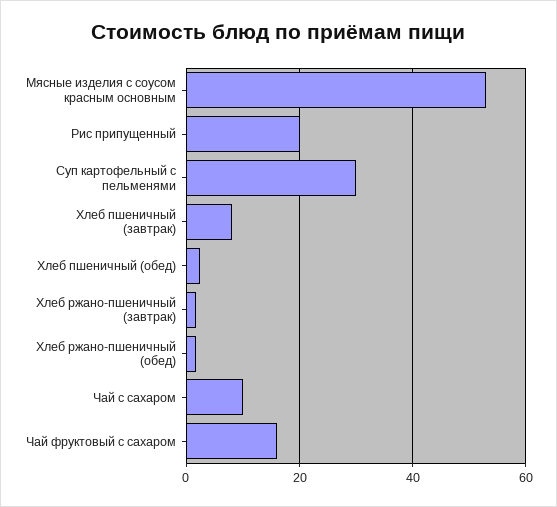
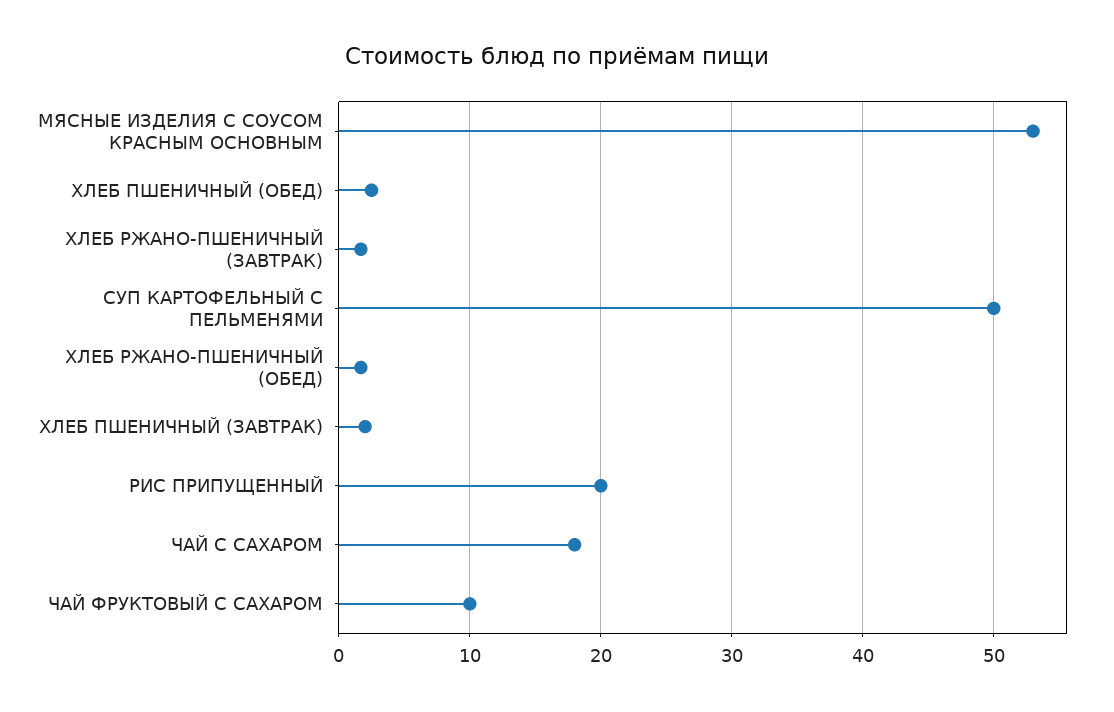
Суп картофельный с пельменями: 30 -> 50
Хлеб пшеничный (завтрак): 8 -> 2
Чай с сахаром: 10 -> 18
Чай фруктовый с сахаром: 16 -> 10

